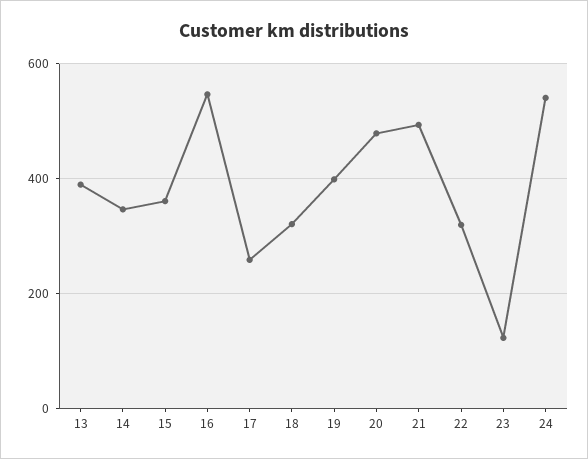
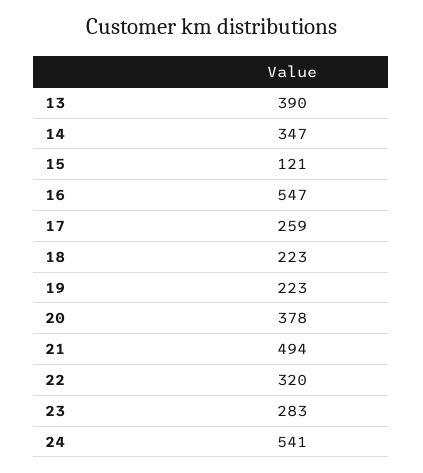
15: 360 -> 121
18: 320 -> 223
19: 400 -> 223
20: 480 -> 378
23: 120 -> 283

